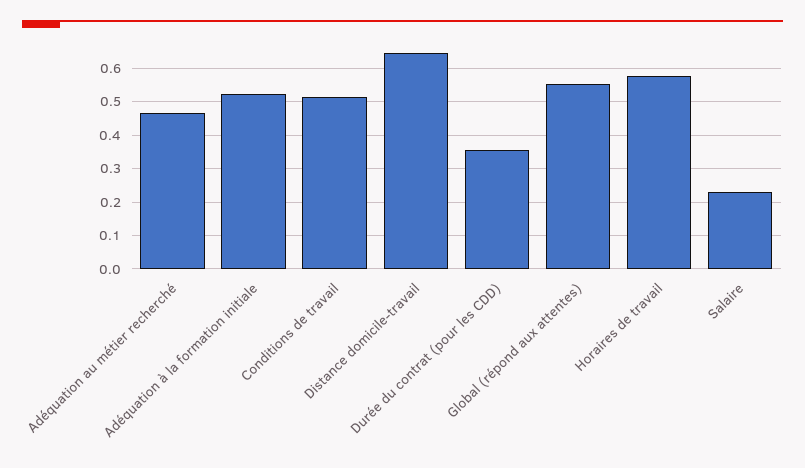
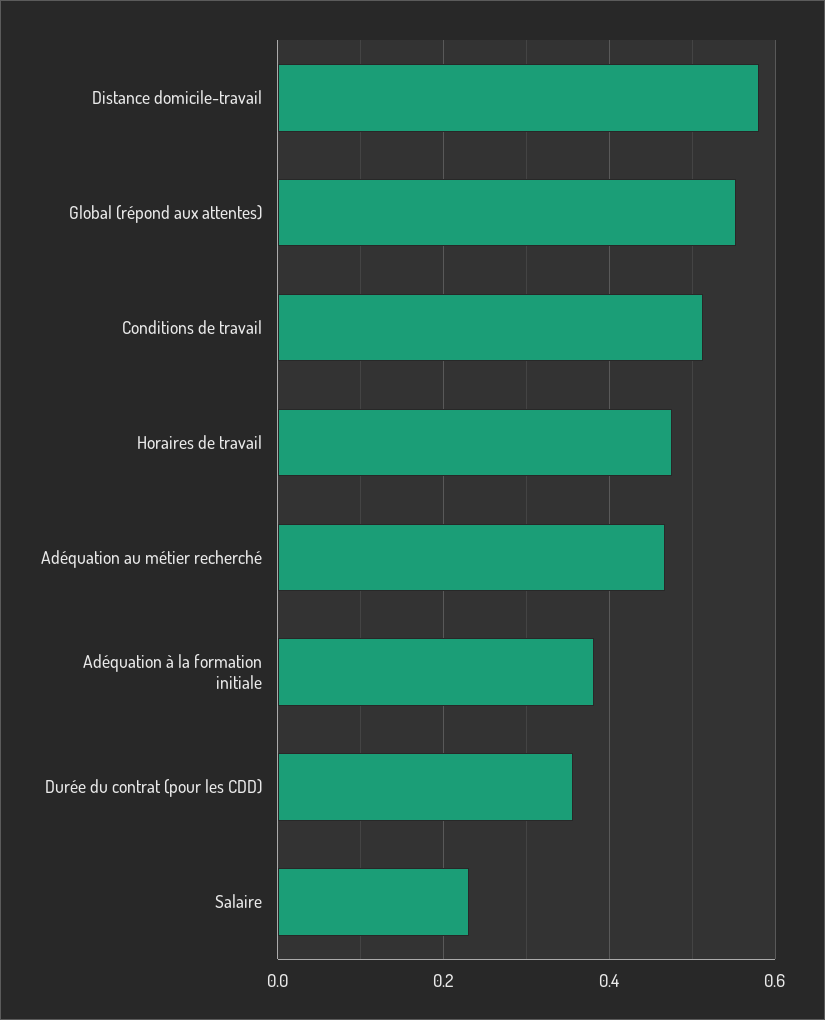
Adéquation à la formation initiale: 0.52 -> 0.38
Distance domicile-travail: 0.64 -> 0.58
Horaires de travail: 0.58 -> 0.48

